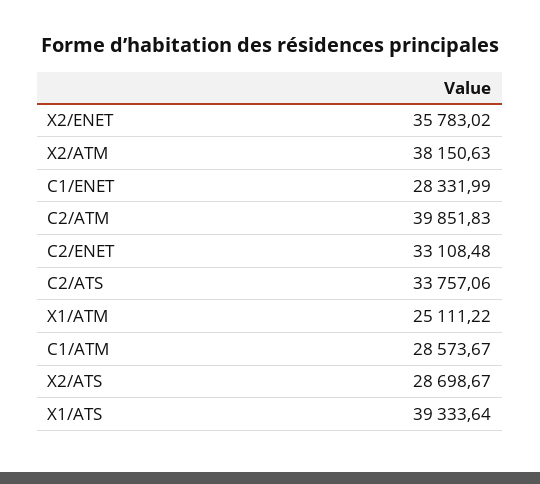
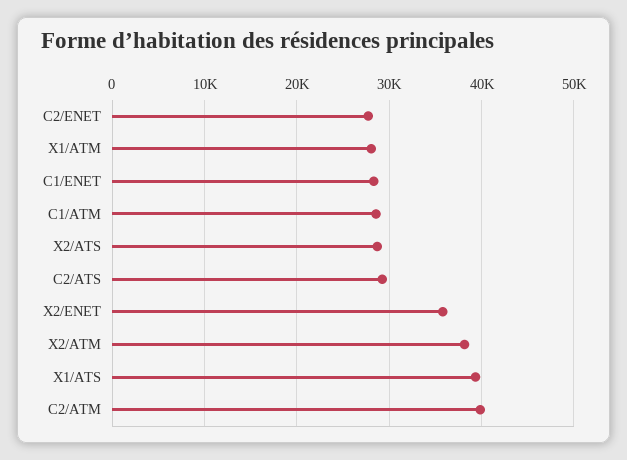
C2/ENET: 33108.48 -> 28000
C2/ATS: 33757.06 -> 29000
X1/ATM: 25111.22 -> 28000

